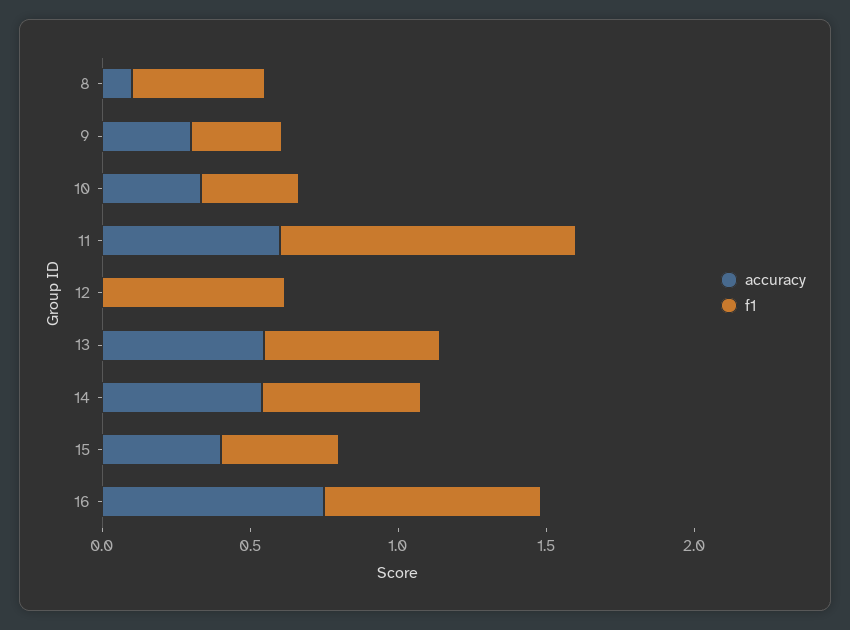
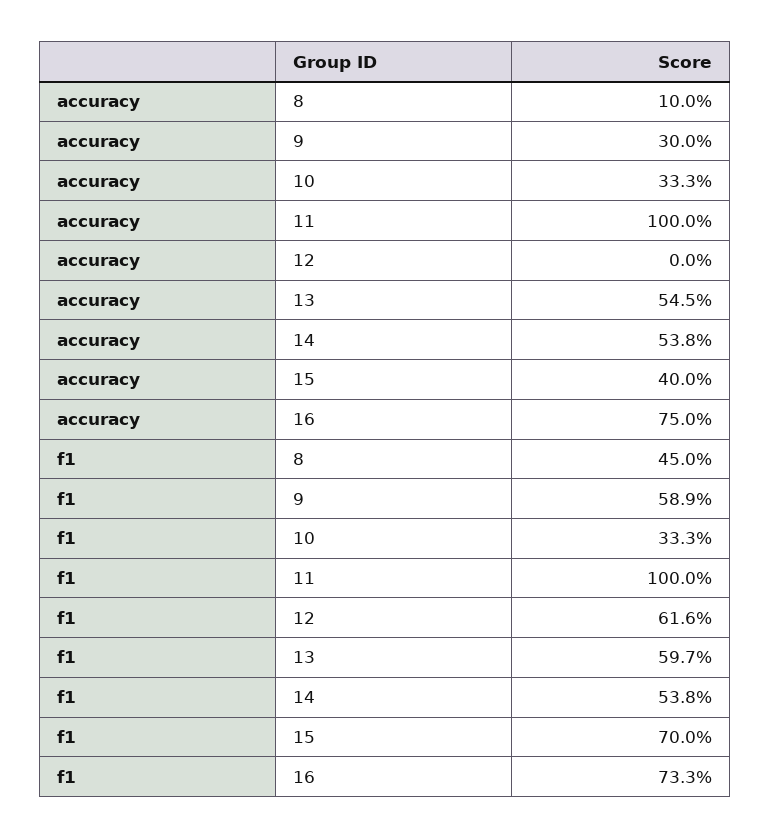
f1, 9: 0.3 -> 0.589
accuracy, 11: 0.6 -> 1
f1, 15: 0.4 -> 0.7

